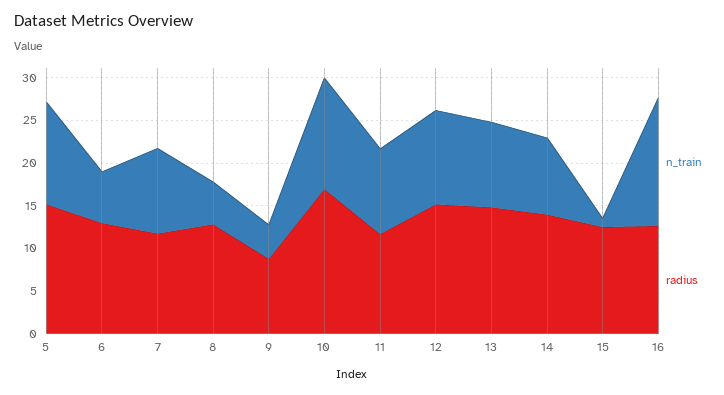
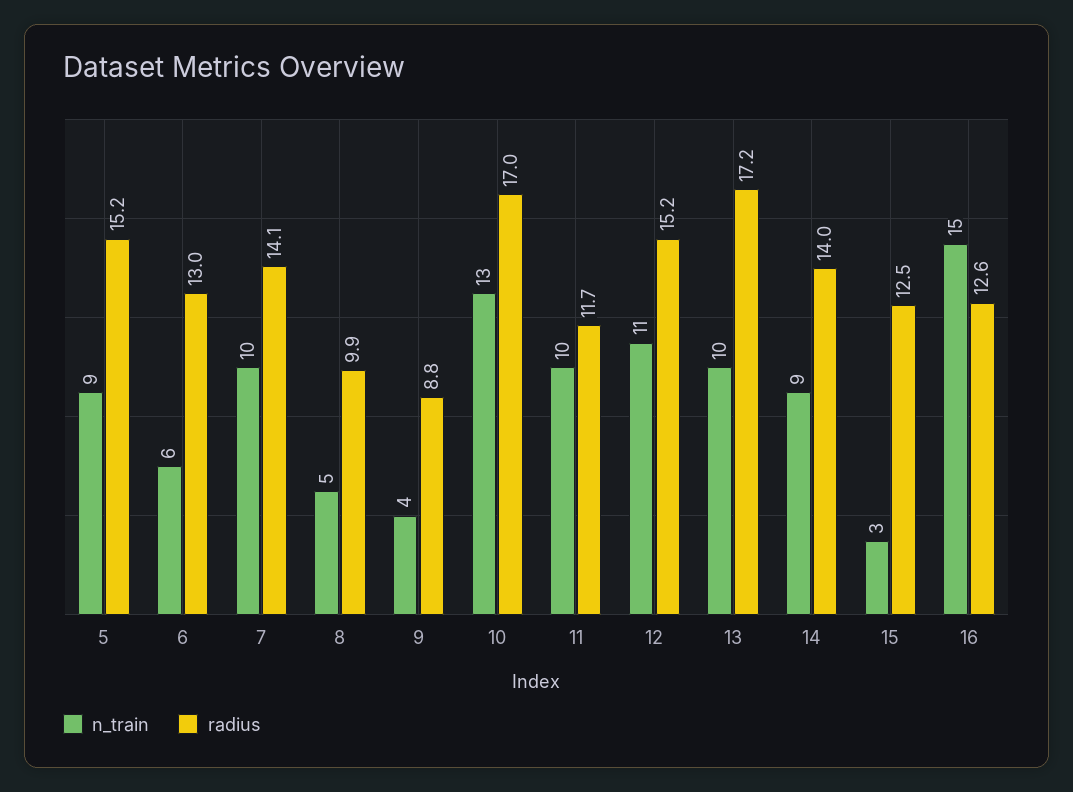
n_train, 5: 12 -> 9
radius, 7: 12 -> 14.1
radius, 8: 13 -> 9.9
radius, 13: 15 -> 17.2
n_train, 15: 1 -> 3

